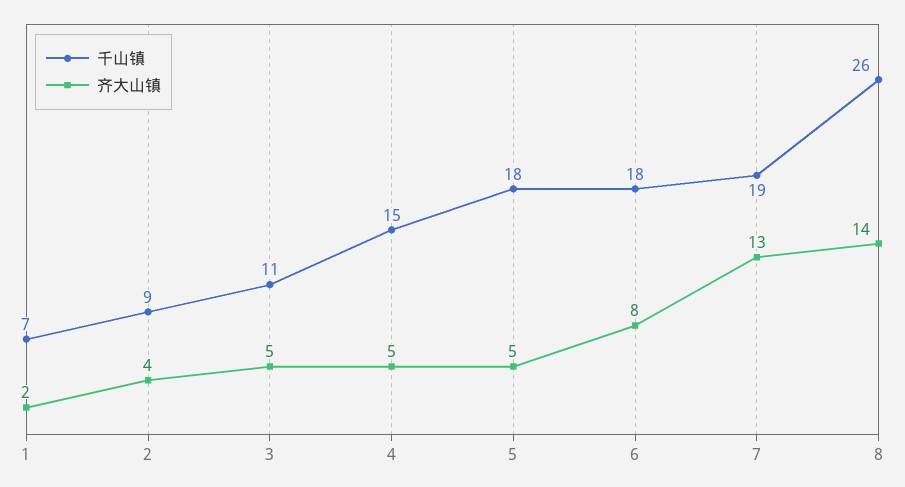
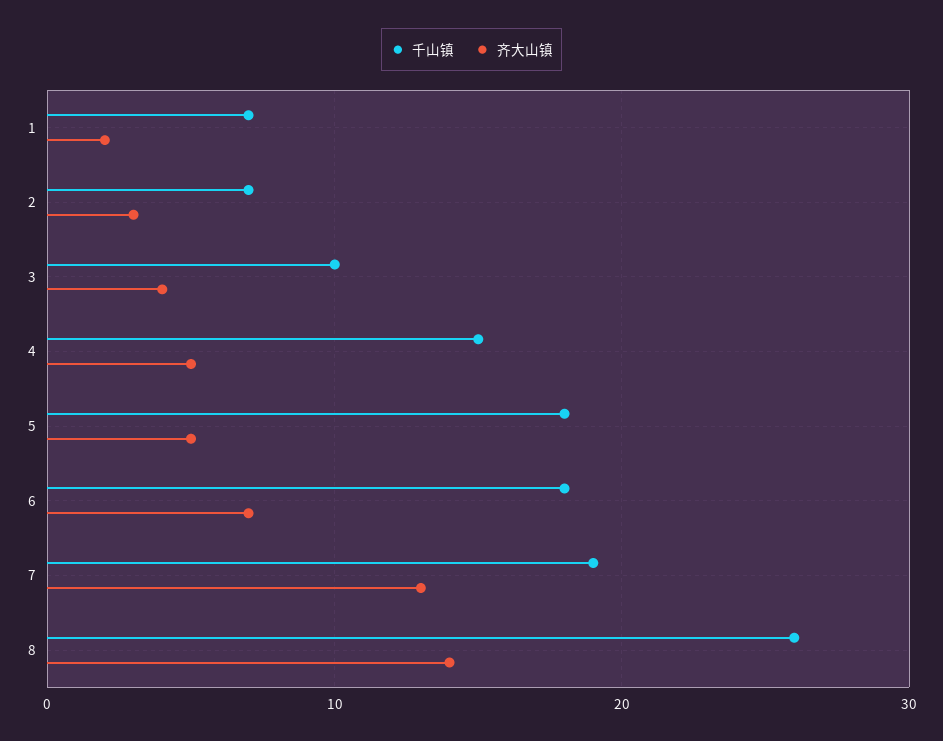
千山镇, 2: 9 -> 7
齐大山镇, 2: 4 -> 3
千山镇, 3: 11 -> 10
齐大山镇, 3: 5 -> 4
齐大山镇, 6: 8 -> 7

